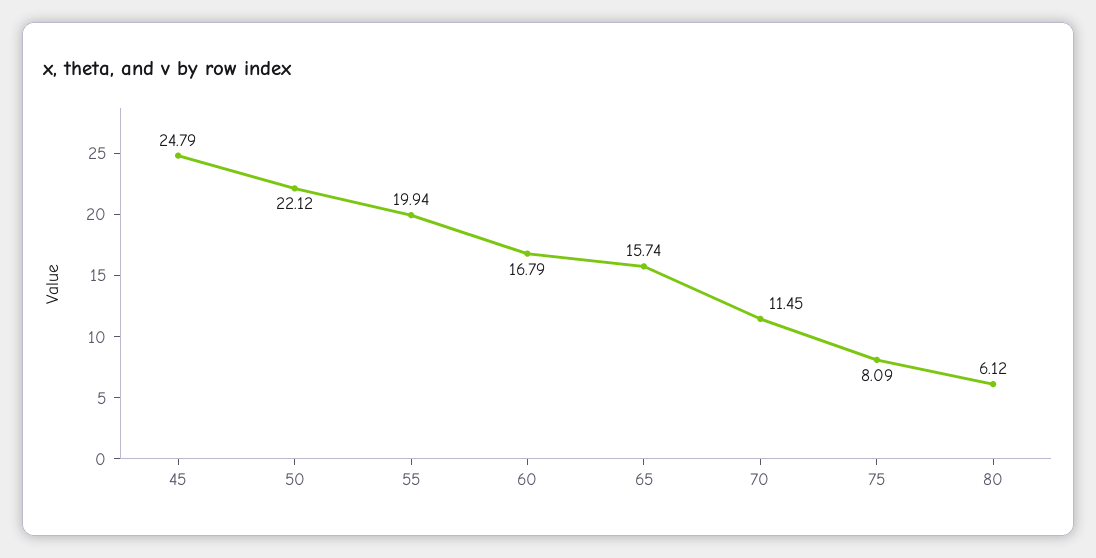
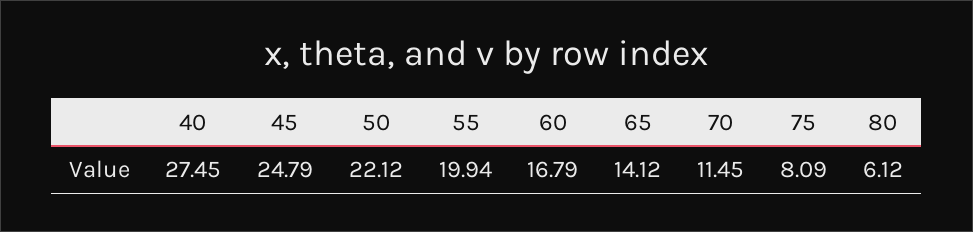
65: 15.74 -> 14.12
40: none -> 27.45

